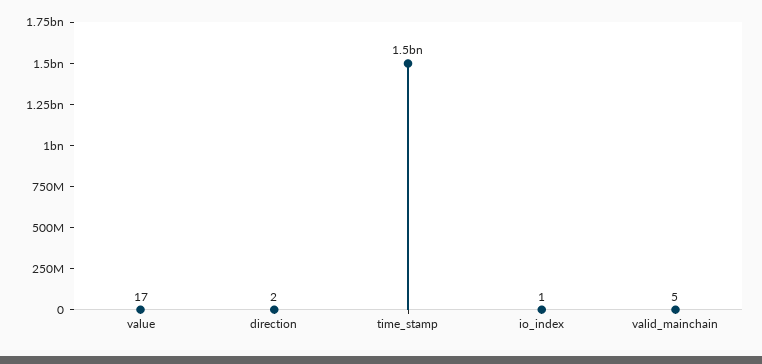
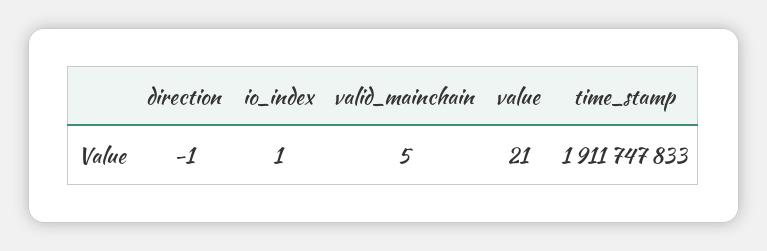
value: 17 -> 21
direction: 2 -> -1
time_stamp: 1500000000 -> 1911747833

